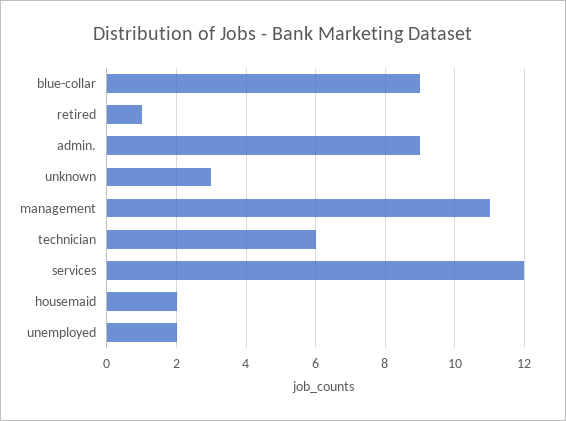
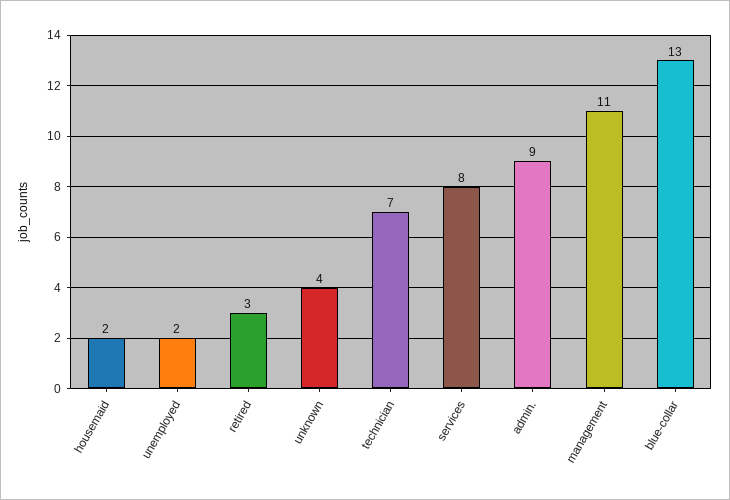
blue-collar: 9 -> 13
retired: 1 -> 3
unknown: 3 -> 4
technician: 6 -> 7
services: 12 -> 8

